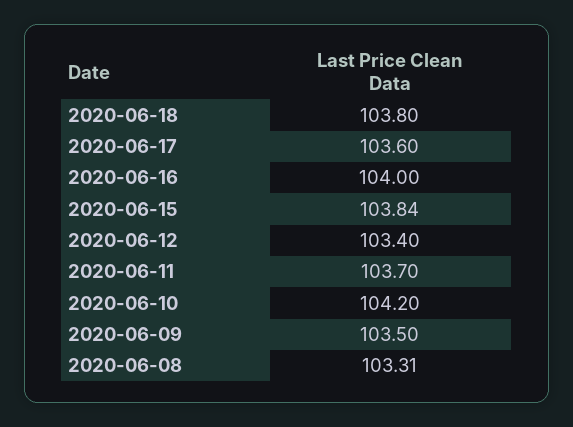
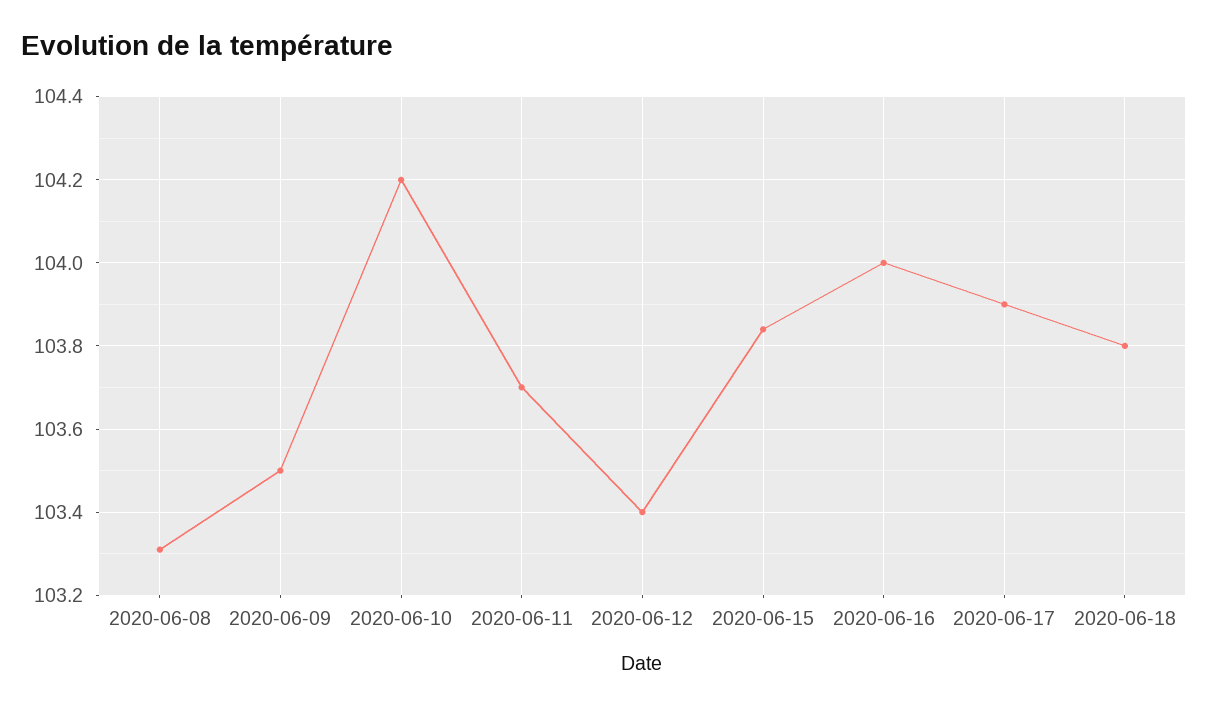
2020-06-17: 103.6 -> 103.9

